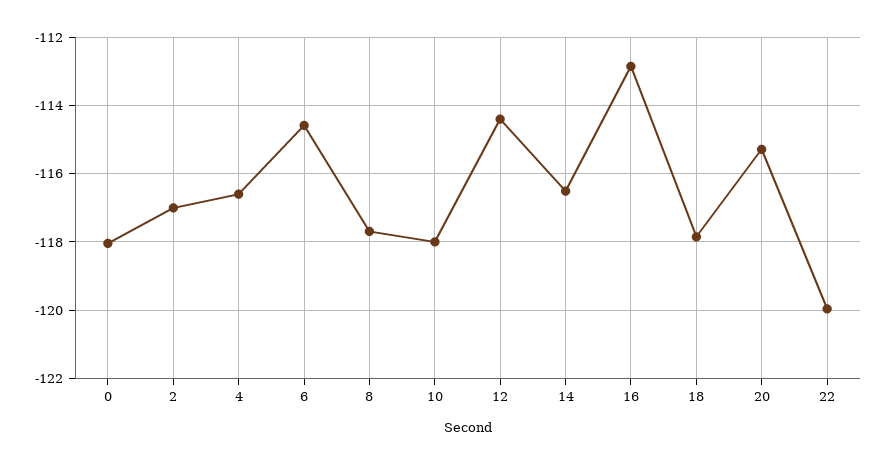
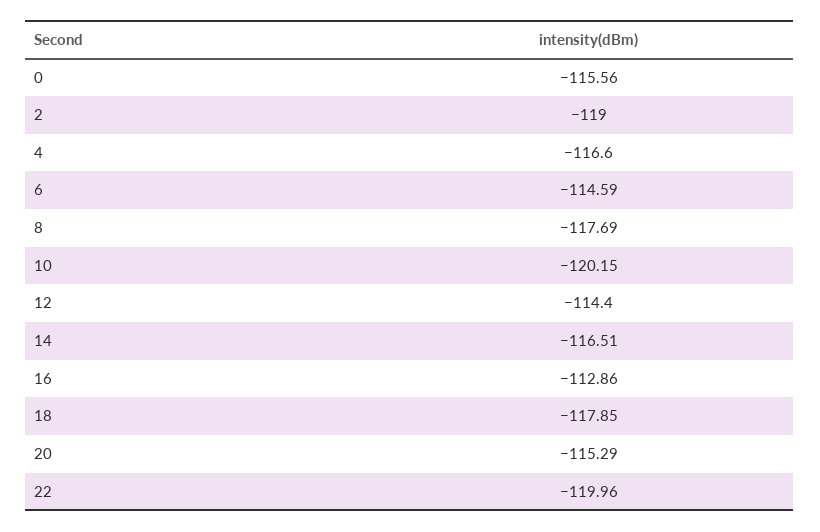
0: -118 -> -115.56
2: -117 -> -119
10: -118 -> -120.15

